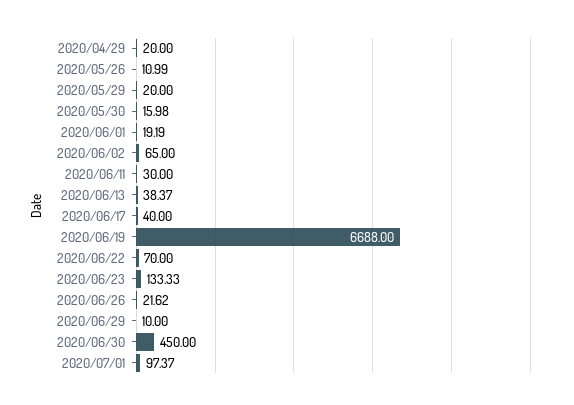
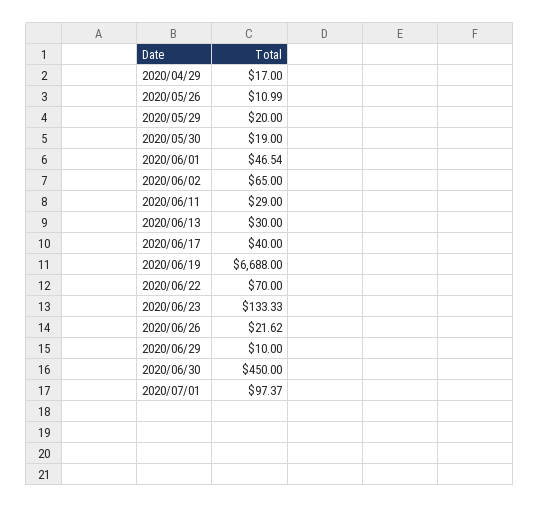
2020/04/29: 20 -> 17
2020/05/30: 15.98 -> 19
2020/06/01: 19.19 -> 46.54
2020/06/11: 30 -> 29
2020/06/13: 38.37 -> 30

